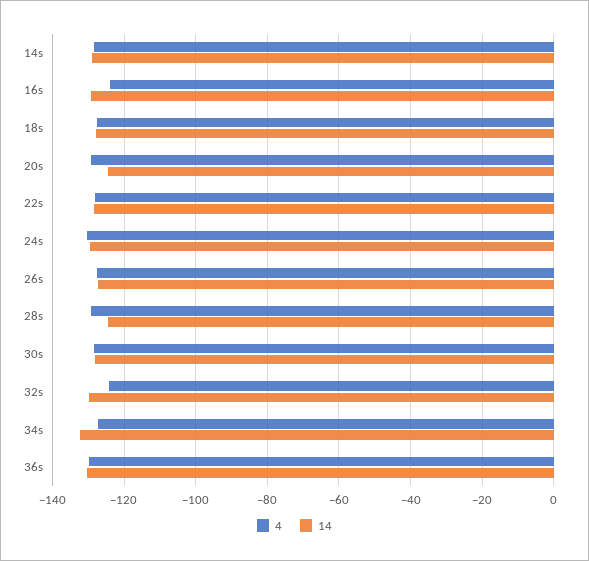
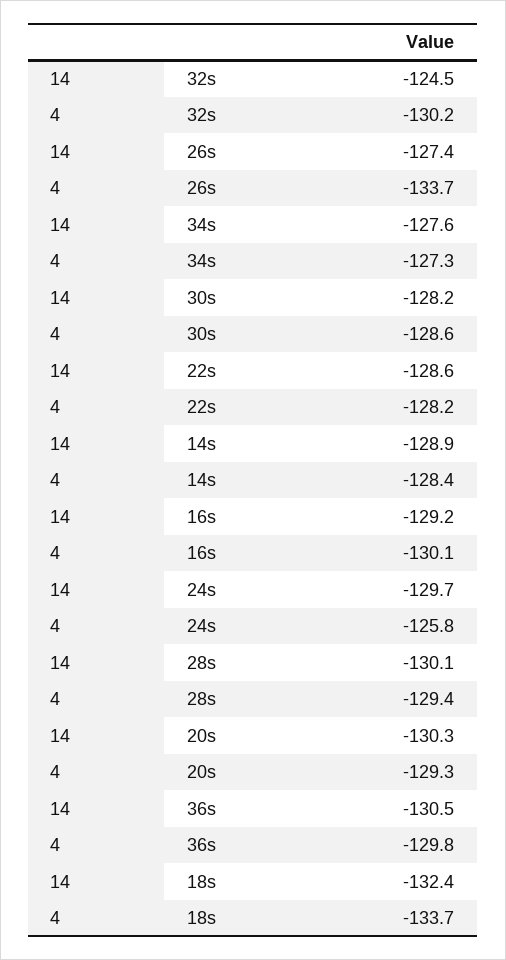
4, 16s: -124 -> -130.1
4, 18s: -128 -> -133.7
14, 18s: -128 -> -132.4
14, 20s: -124 -> -130.3
4, 24s: -130 -> -125.8
4, 26s: -128 -> -133.7
14, 28s: -124 -> -130.1
4, 32s: -124 -> -130.2
14, 32s: -130 -> -124.5
14, 34s: -132 -> -127.6

